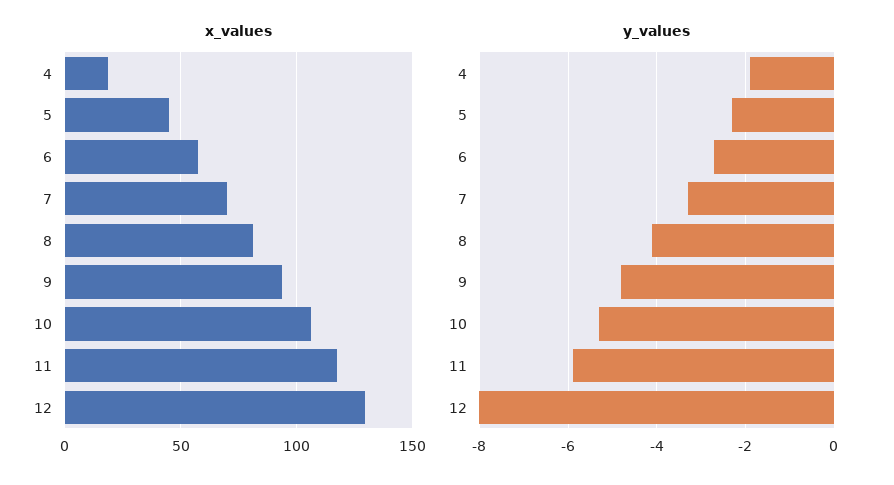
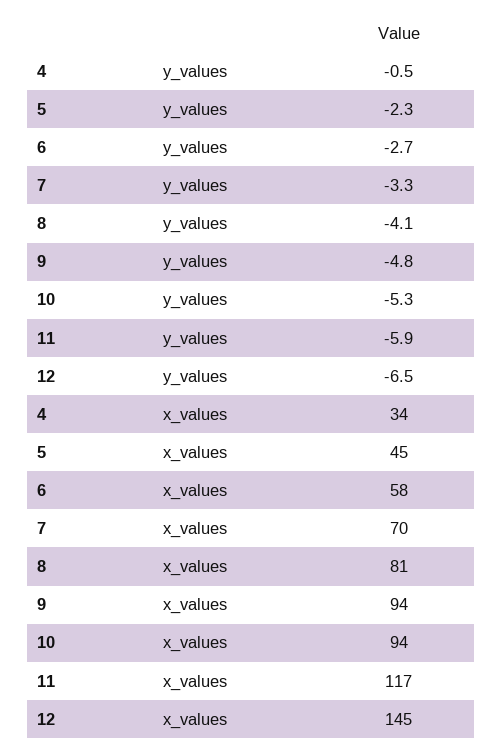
x_values, 4: 20 -> 34
x_values, 10: 105 -> 94
x_values, 12: 130 -> 145
y_values, 4: -2 -> -0.5
y_values, 12: -8 -> -6.5

